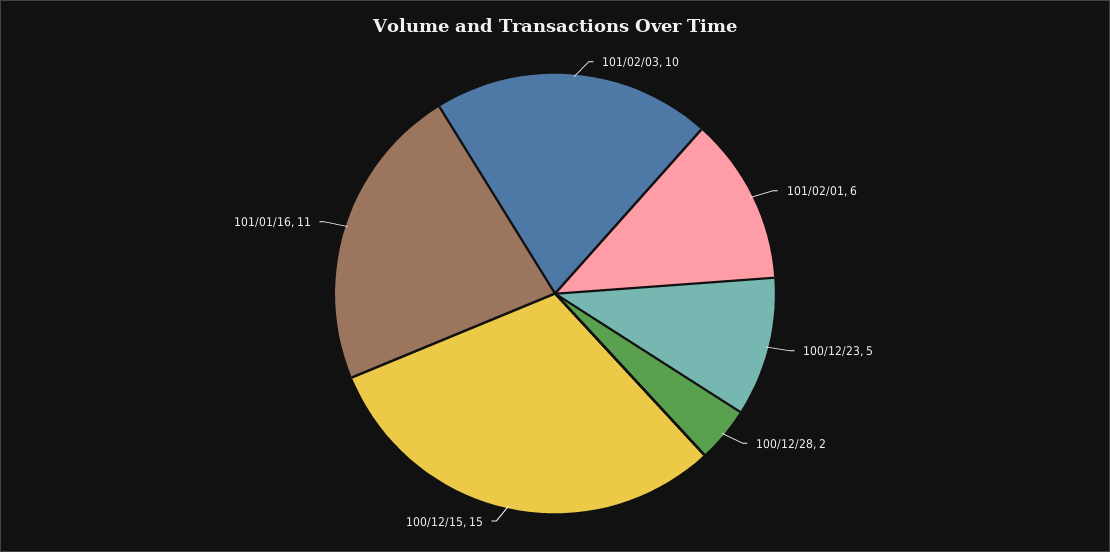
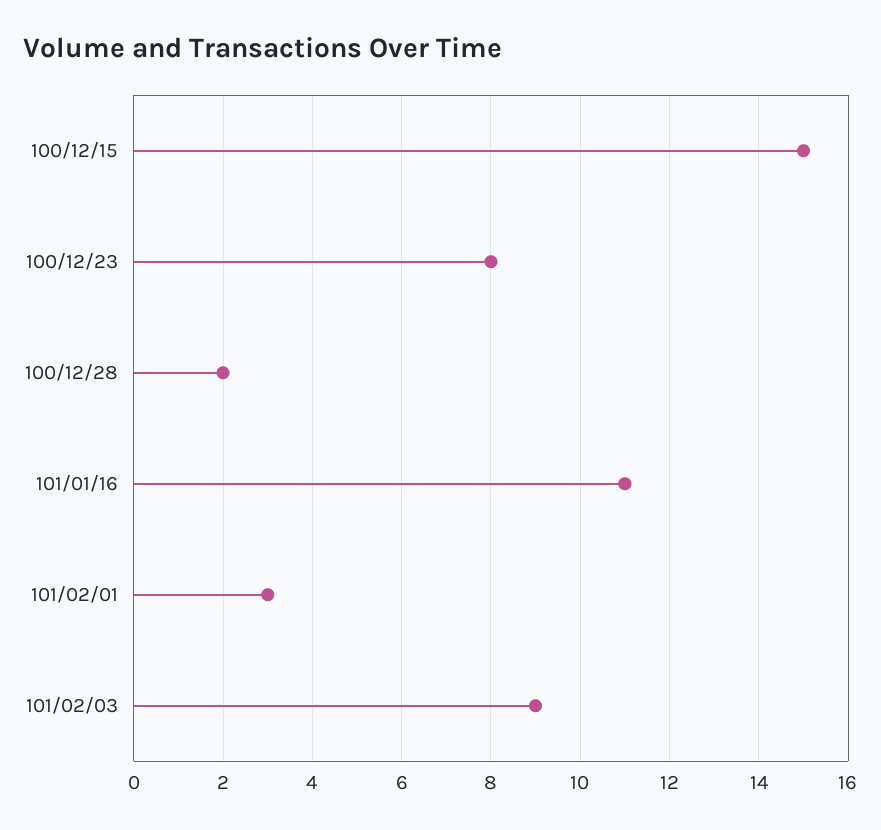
101/02/03: 10 -> 9
101/02/01: 6 -> 3
100/12/23: 5 -> 8

